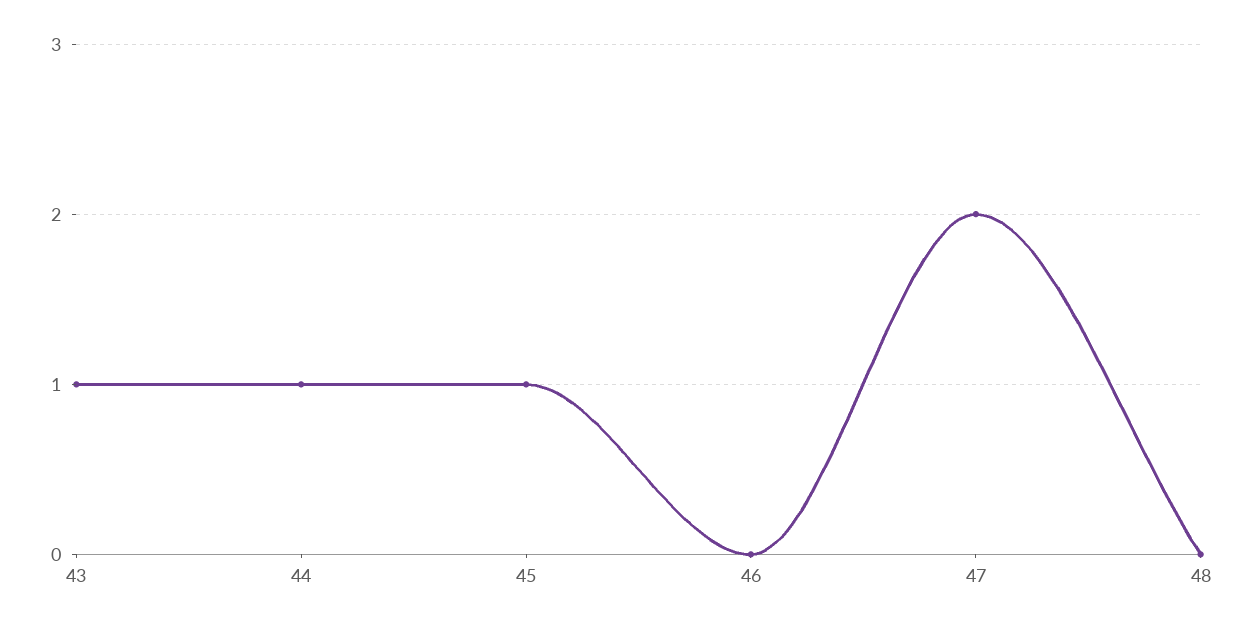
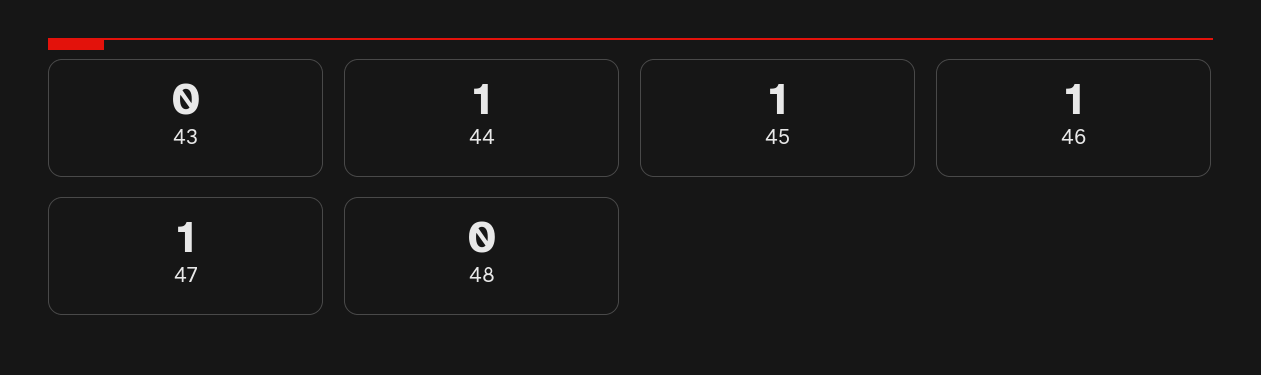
43: 1 -> 0
46: 0 -> 1
47: 2 -> 1

